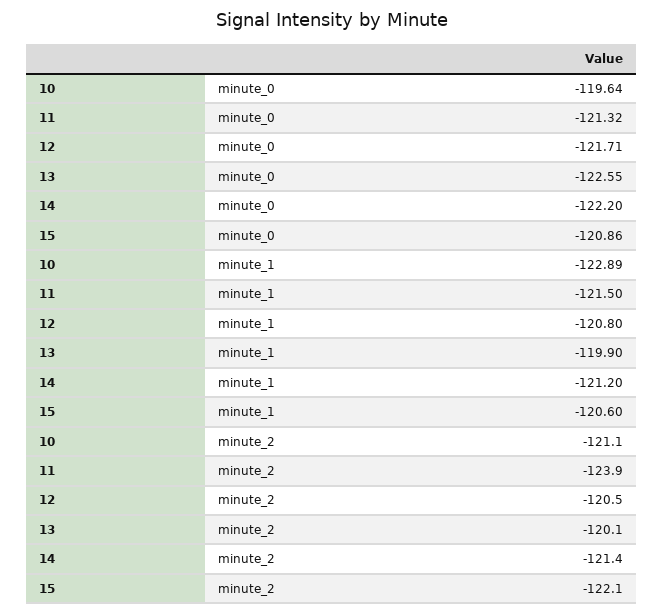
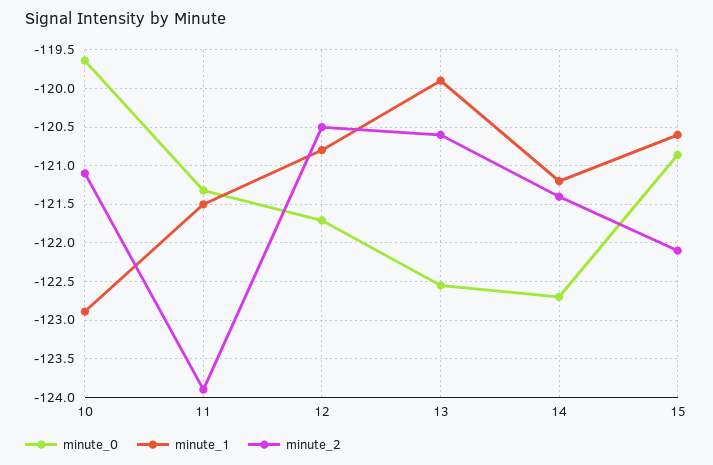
minute_0, 14: -122.2 -> -122.7
minute_2, 13: -120.1 -> -120.6

